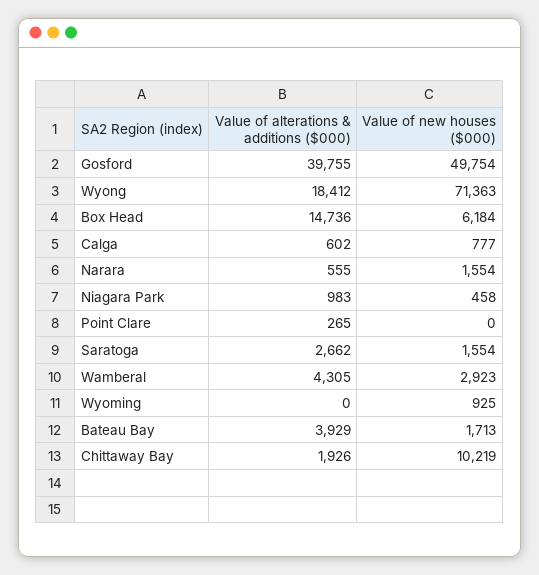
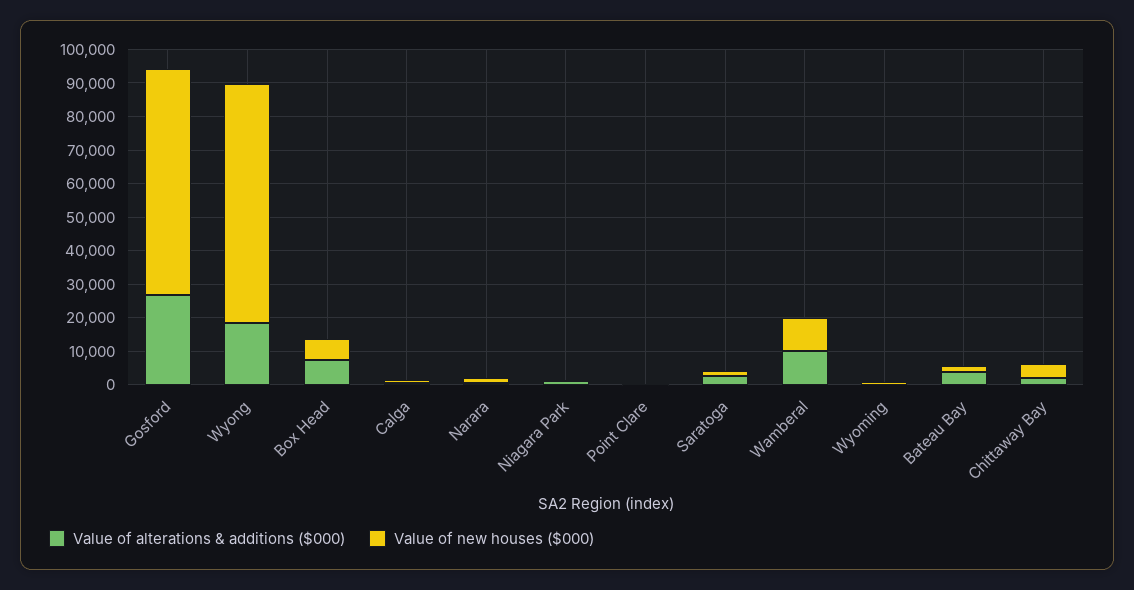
Value of alterations & additions ($000), Gosford: 39755 -> 27500
Value of new houses ($000), Gosford: 49754 -> 67500
Value of alterations & additions ($000), Box Head: 14736 -> 7500
Value of alterations & additions ($000), Wamberal: 4305 -> 10000
Value of new houses ($000), Wamberal: 2923 -> 10000
Value of new houses ($000), Chittaway Bay: 10219 -> 5000

